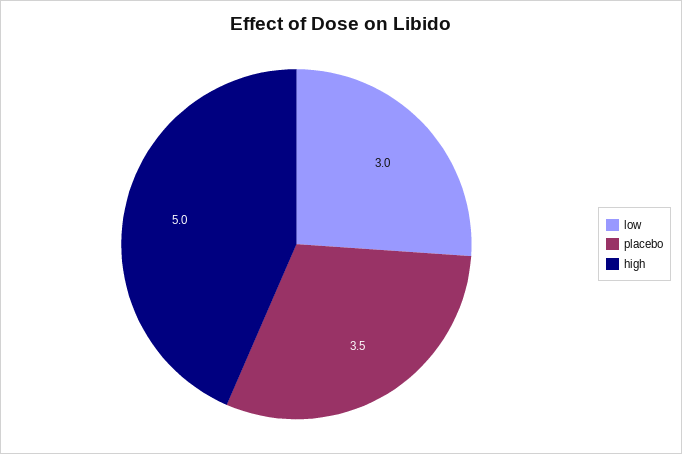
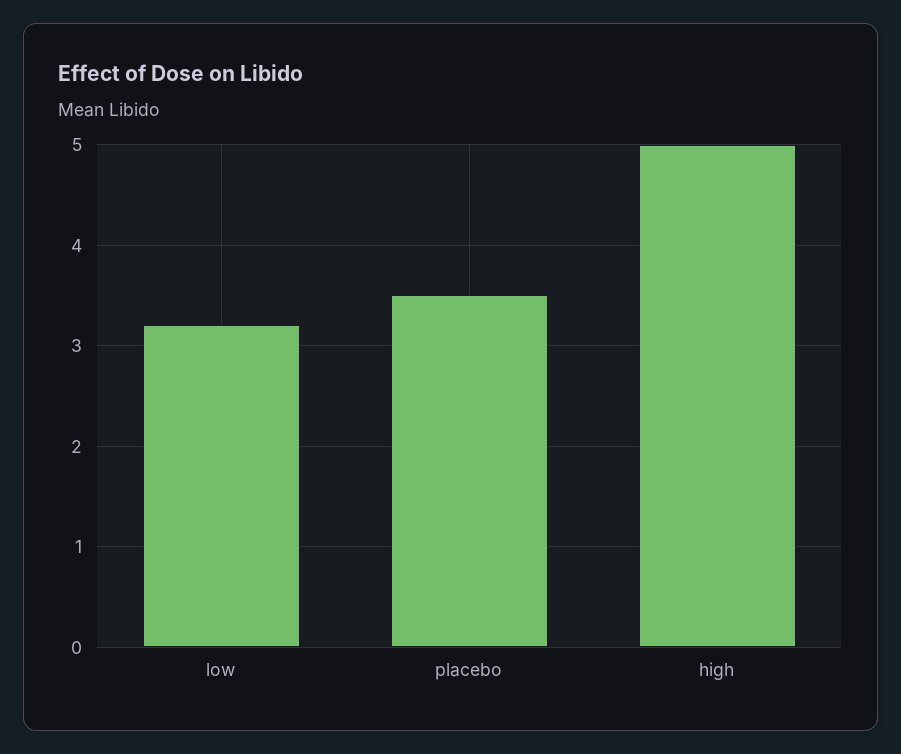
low: 3 -> 3.2

